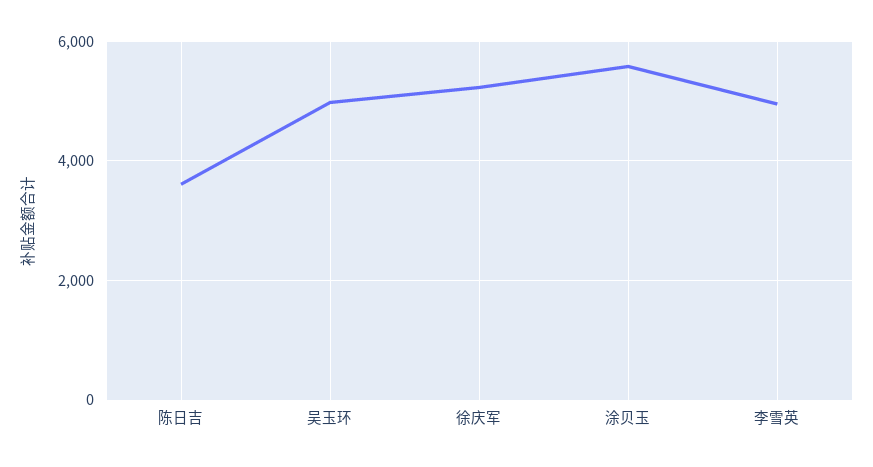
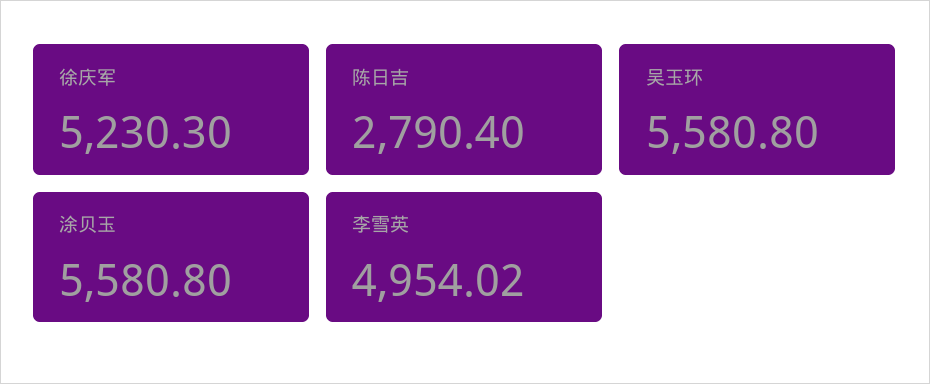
陈日吉: 3600 -> 2790.4
吴玉环: 5000 -> 5580.8

